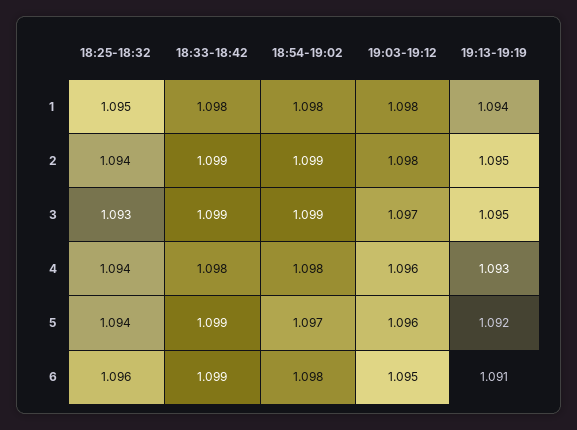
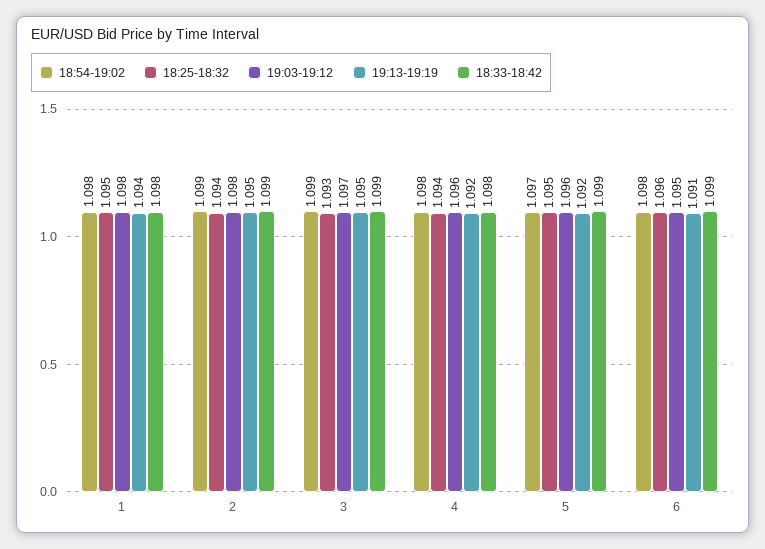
19:13-19:19, 4: 1.093 -> 1.092
18:25-18:32, 5: 1.094 -> 1.095

